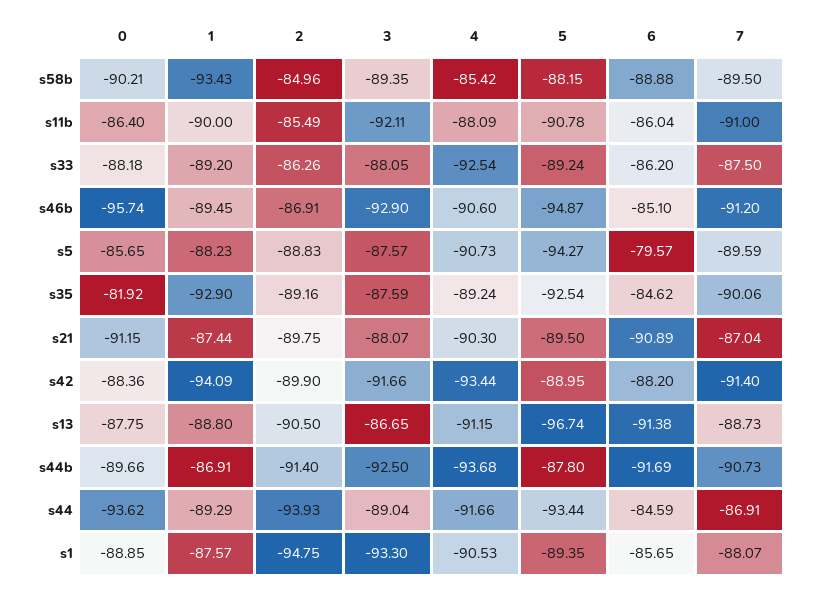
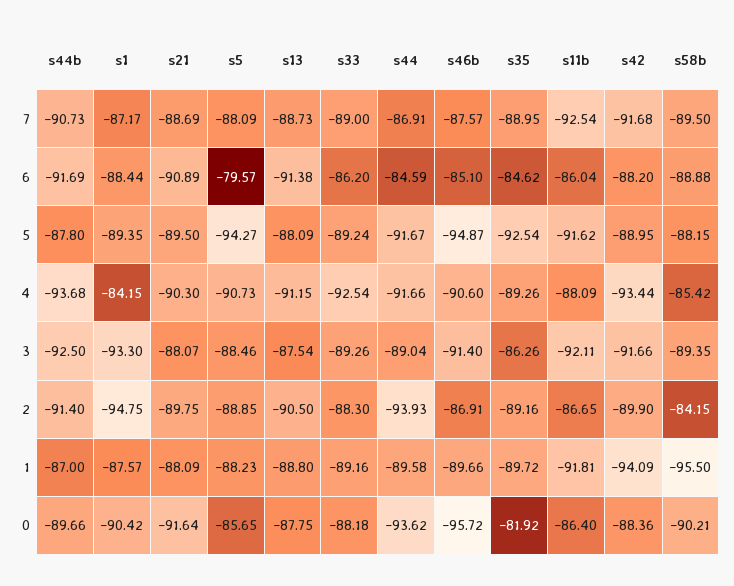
1, s58b: -93.43 -> -95.5
2, s58b: -84.96 -> -84.15
1, s11b: -90 -> -91.81
2, s11b: -85.49 -> -86.65
5, s11b: -90.78 -> -91.62
7, s11b: -91 -> -92.54
1, s33: -89.2 -> -89.16
2, s33: -86.26 -> -88.3
3, s33: -88.05 -> -89.26
7, s33: -87.5 -> -89
0, s46b: -95.74 -> -95.72
1, s46b: -89.45 -> -89.66
3, s46b: -92.9 -> -91.4
7, s46b: -91.2 -> -87.57
2, s5: -88.83 -> -88.85
3, s5: -87.57 -> -88.46
7, s5: -89.59 -> -88.09
1, s35: -92.9 -> -89.72
3, s35: -87.59 -> -86.26
4, s35: -89.24 -> -89.26
7, s35: -90.06 -> -88.95
0, s21: -91.15 -> -91.64
1, s21: -87.44 -> -88.09
7, s21: -87.04 -> -88.69
7, s42: -91.4 -> -91.68
3, s13: -86.65 -> -87.54
5, s13: -96.74 -> -88.09
1, s44b: -86.91 -> -87
1, s44: -89.29 -> -89.58
5, s44: -93.44 -> -91.67
0, s1: -88.85 -> -90.42
4, s1: -90.53 -> -84.15
6, s1: -85.65 -> -88.44
7, s1: -88.07 -> -87.17

